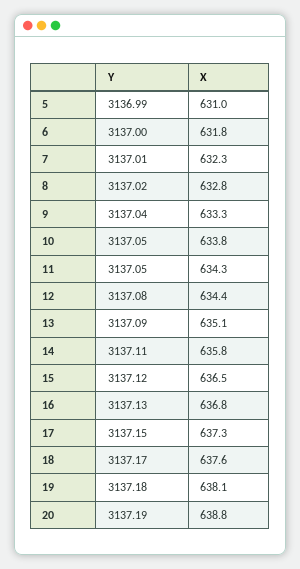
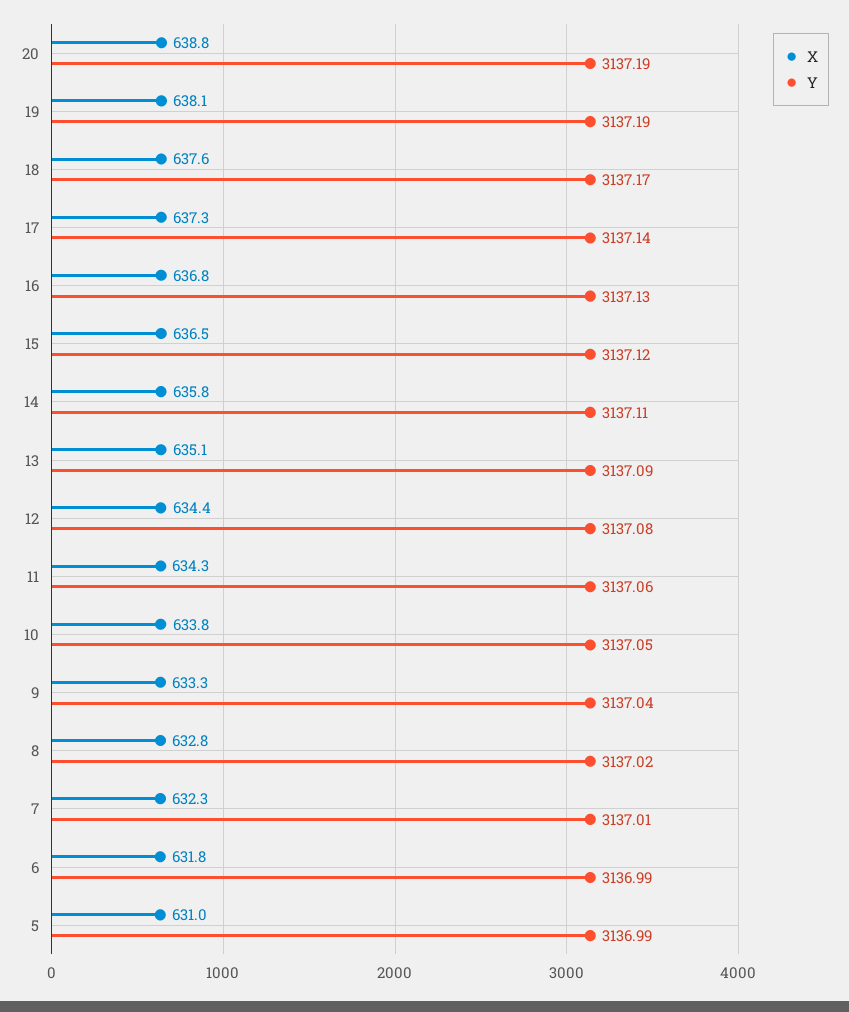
Y, 6: 3137 -> 3136.99
Y, 11: 3137.05 -> 3137.06
Y, 17: 3137.15 -> 3137.14
Y, 19: 3137.18 -> 3137.19

